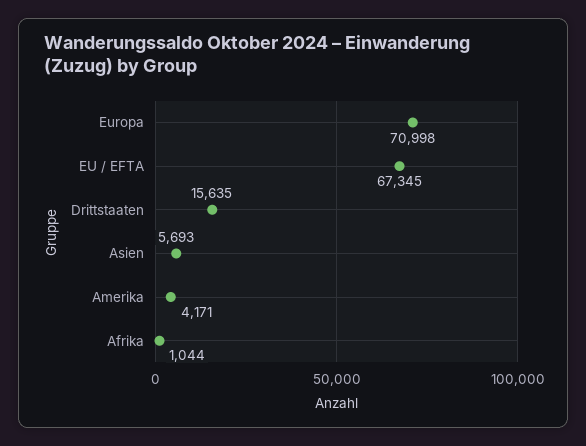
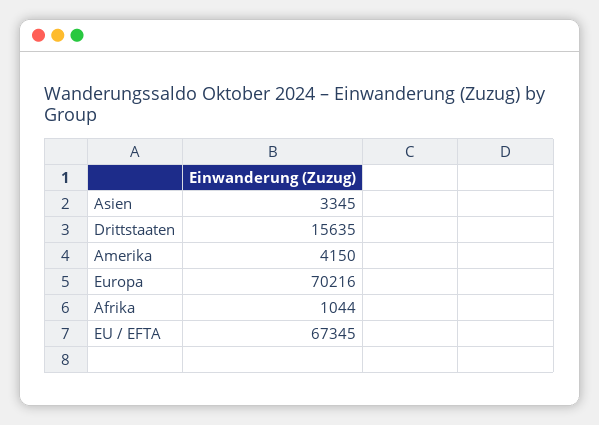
Europa: 70998 -> 70216
Asien: 5693 -> 3345
Amerika: 4171 -> 4150

